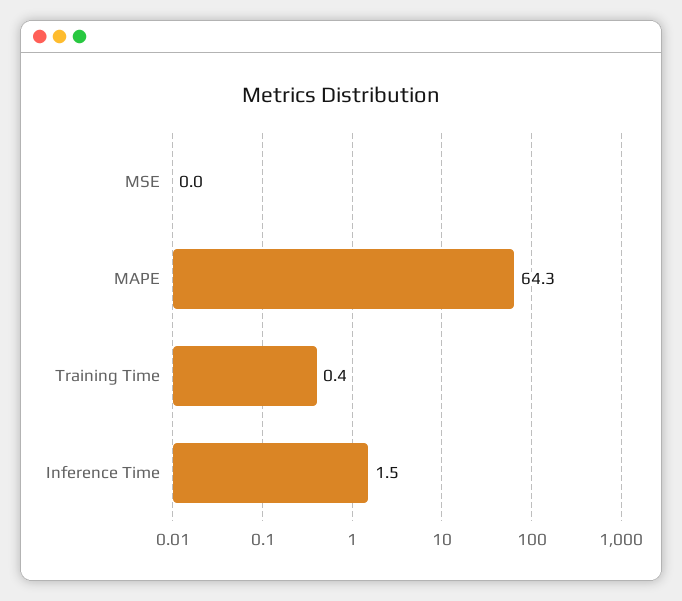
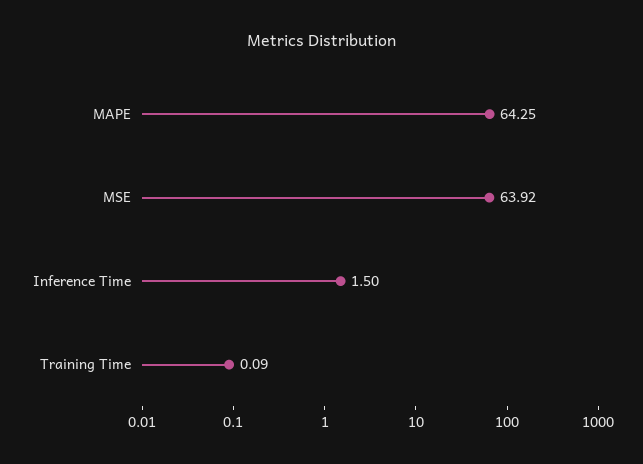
MSE: 0 -> 63.92
Training Time: 0.4 -> 0.09

